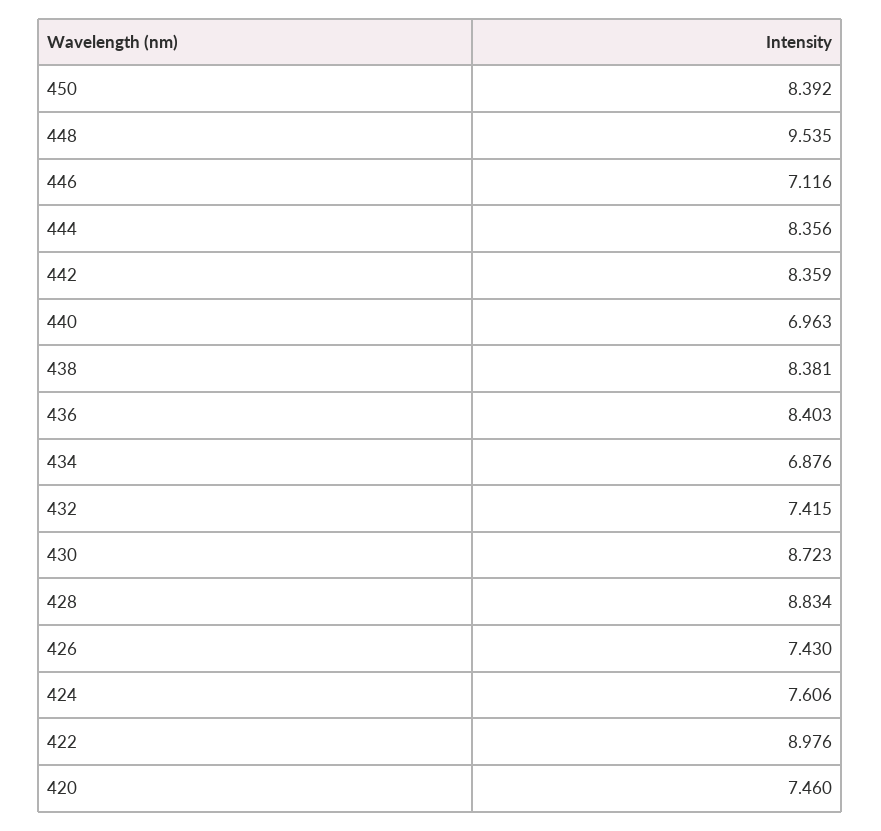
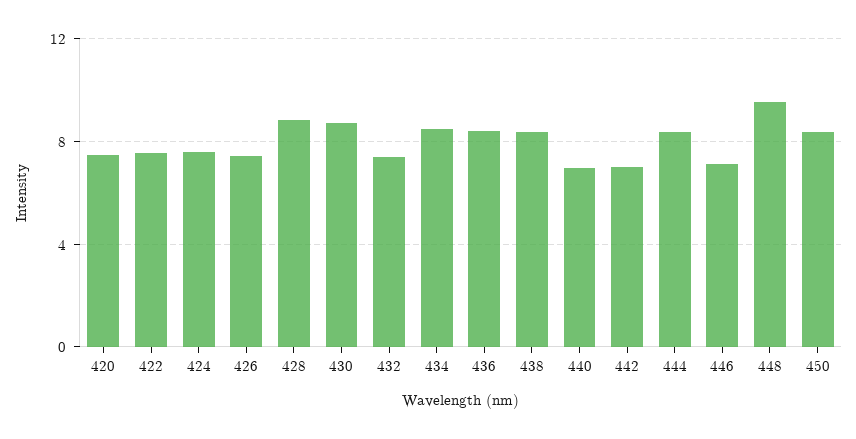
442: 8.359 -> 7
434: 6.876 -> 8.5
422: 8.976 -> 7.5

